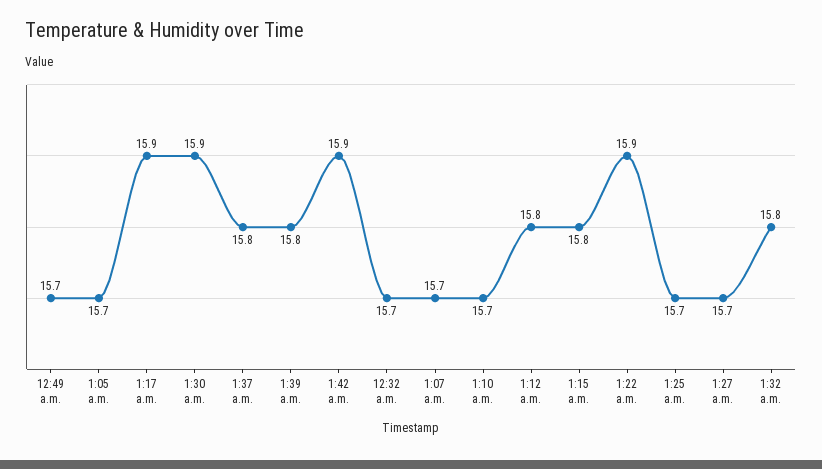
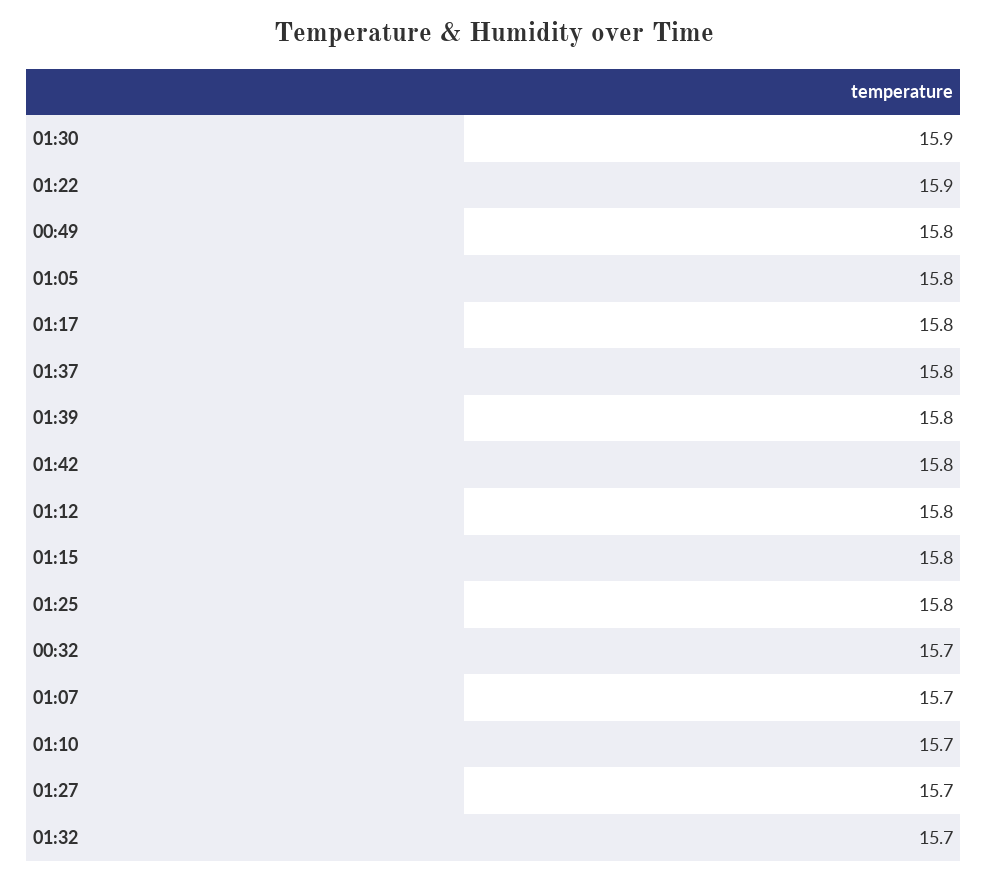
12:49 a.m.: 15.7 -> 15.8
1:05 a.m.: 15.7 -> 15.8
1:17 a.m.: 15.9 -> 15.8
1:42 a.m.: 15.9 -> 15.8
1:25 a.m.: 15.7 -> 15.8
1:32 a.m.: 15.8 -> 15.7

